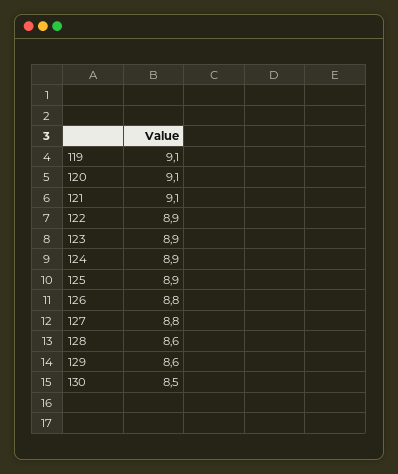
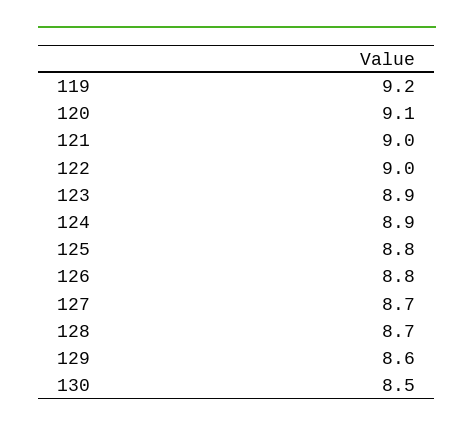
119: 9.1 -> 9.2
121: 9.1 -> 9
122: 8.9 -> 9
125: 8.9 -> 8.8
127: 8.8 -> 8.7
128: 8.6 -> 8.7

